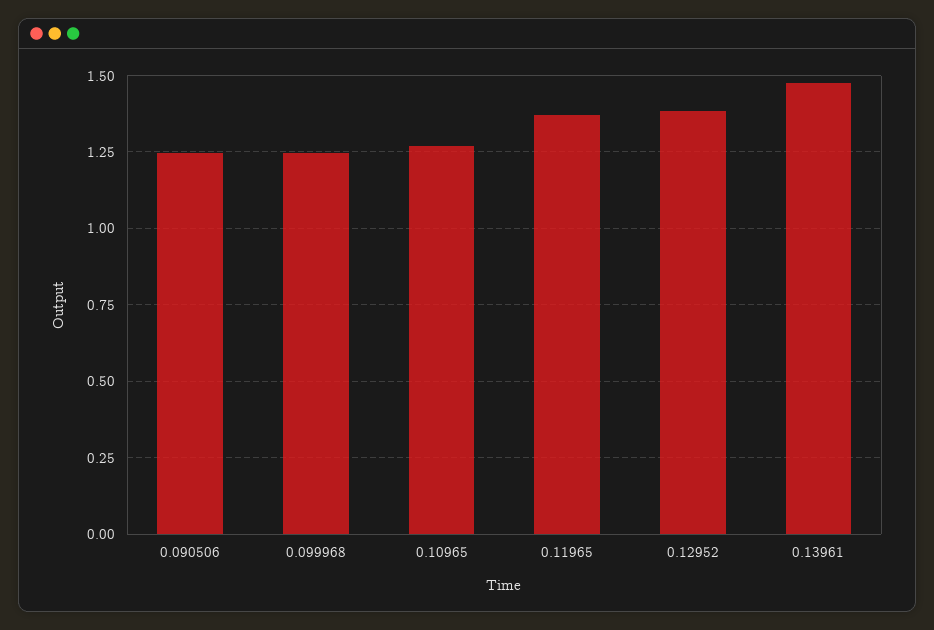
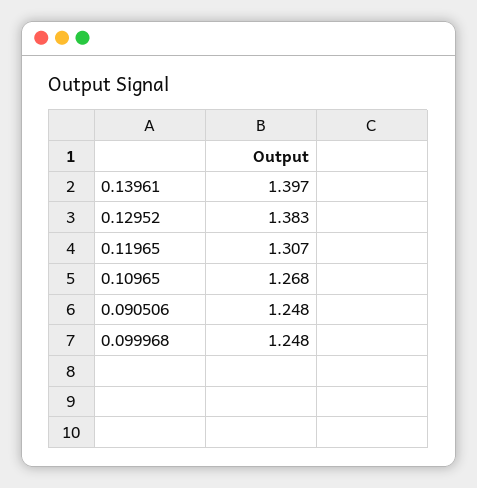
0.11965: 1.375 -> 1.307
0.13961: 1.475 -> 1.397

